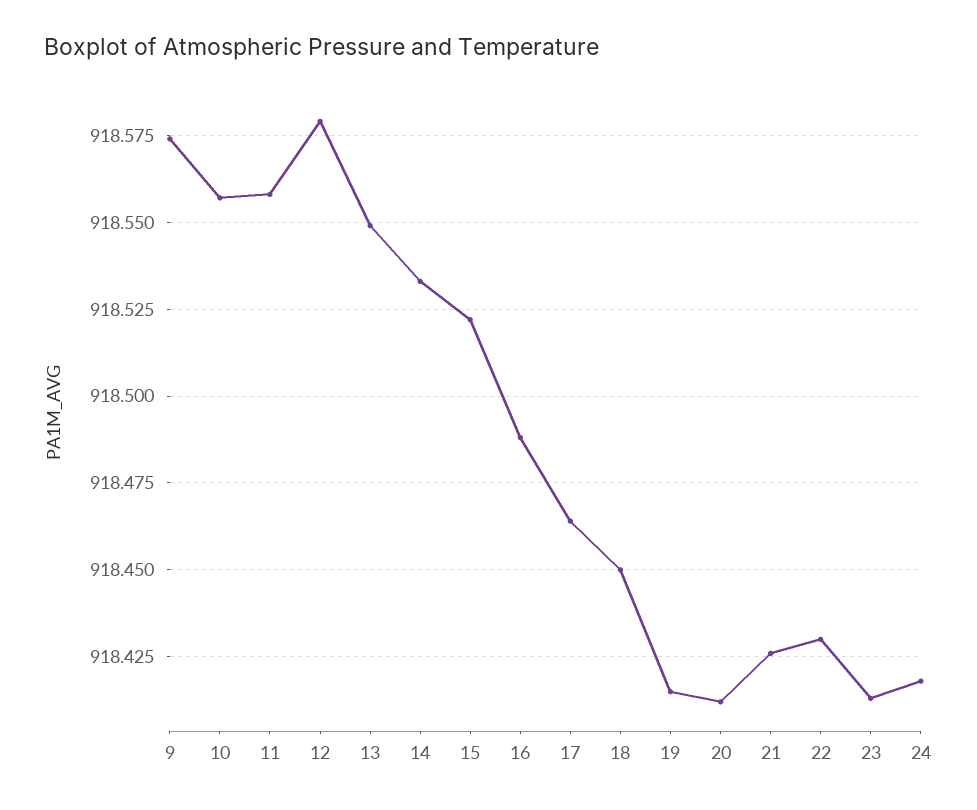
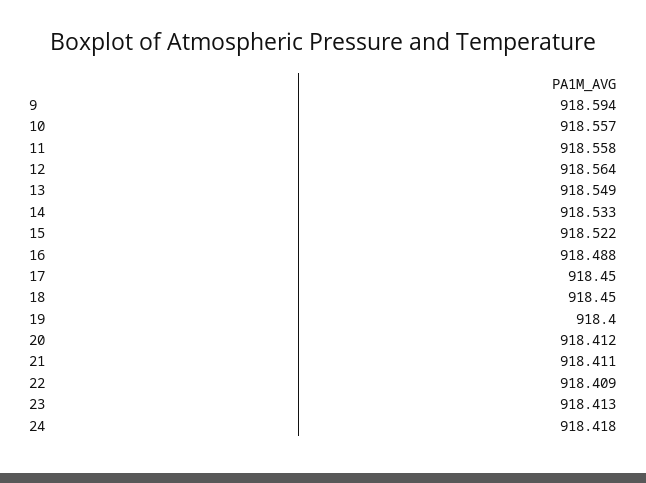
9: 918.575 -> 918.594
12: 918.58 -> 918.564
17: 918.465 -> 918.45
19: 918.415 -> 918.4
21: 918.425 -> 918.411
22: 918.43 -> 918.409

